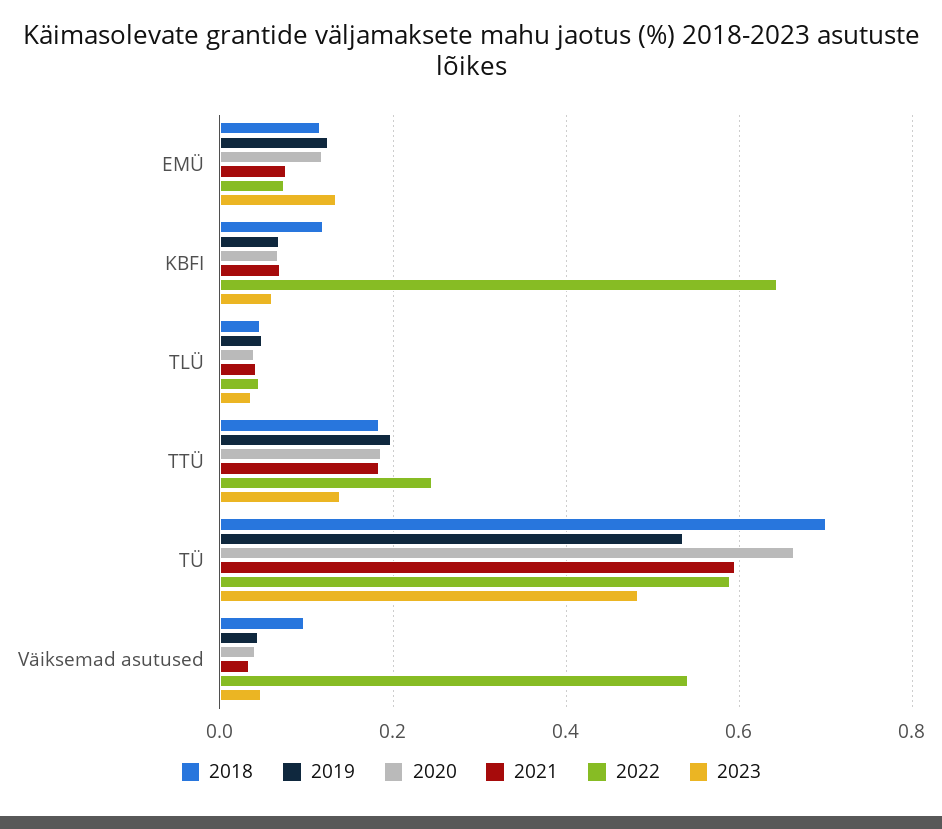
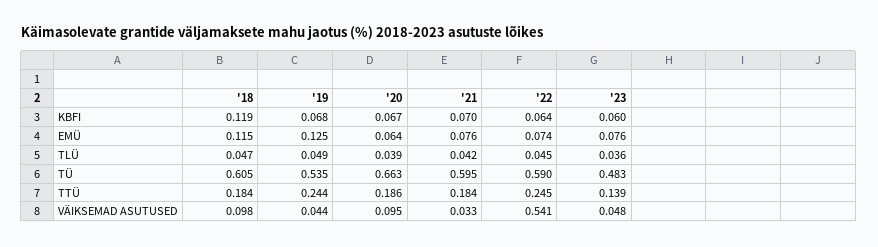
2020, EMÜ: 0.12 -> 0.064
2023, EMÜ: 0.14 -> 0.076
2022, KBFI: 0.64 -> 0.064
2019, TTÜ: 0.2 -> 0.244
2018, TÜ: 0.7 -> 0.605
2020, Väiksemad asutused: 0.04 -> 0.095

